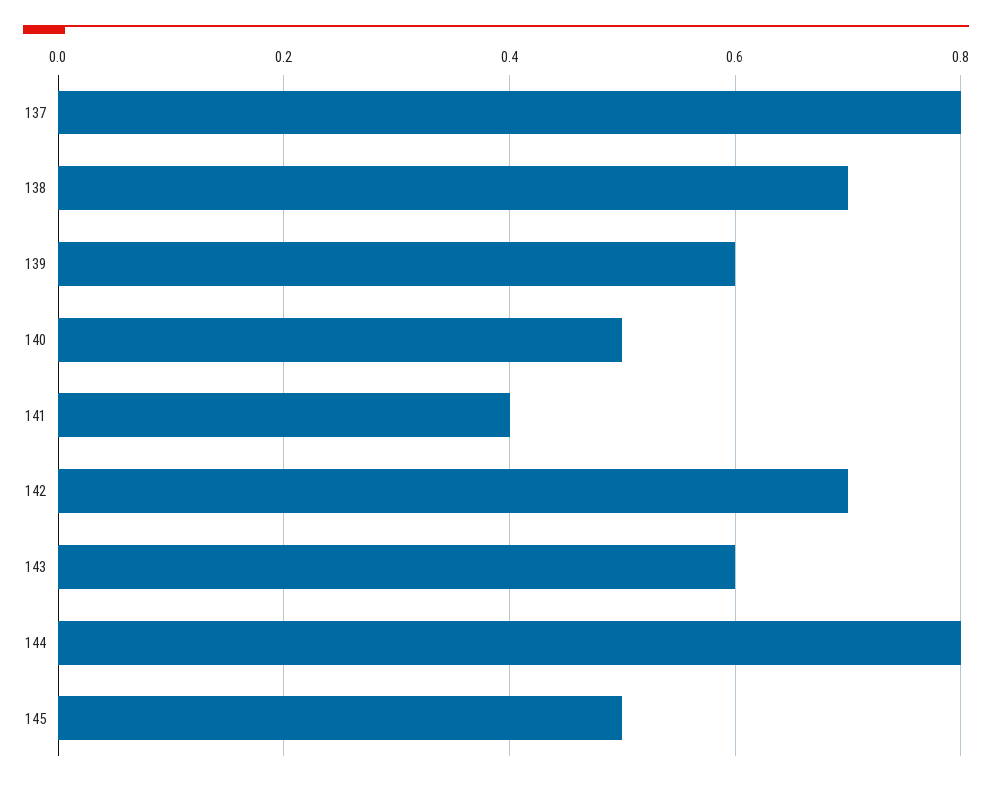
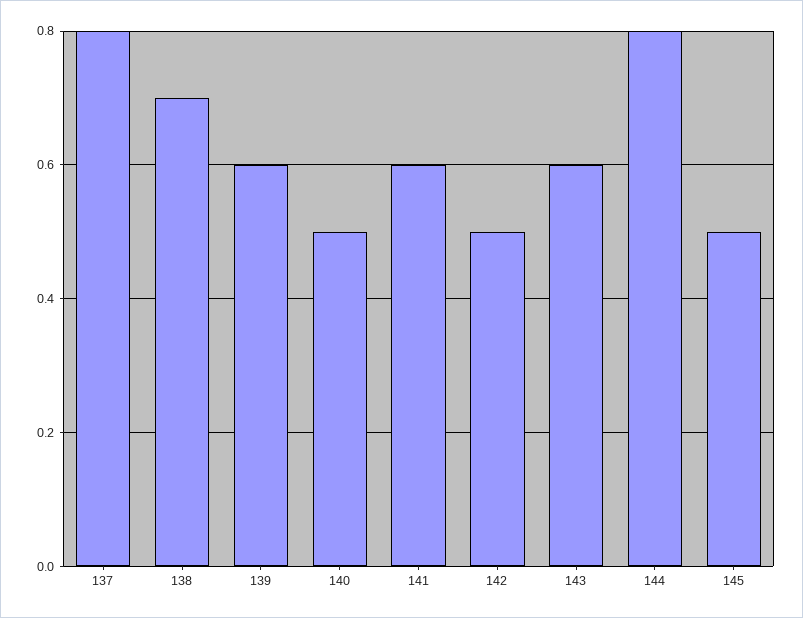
141: 0.4 -> 0.6
142: 0.7 -> 0.5

